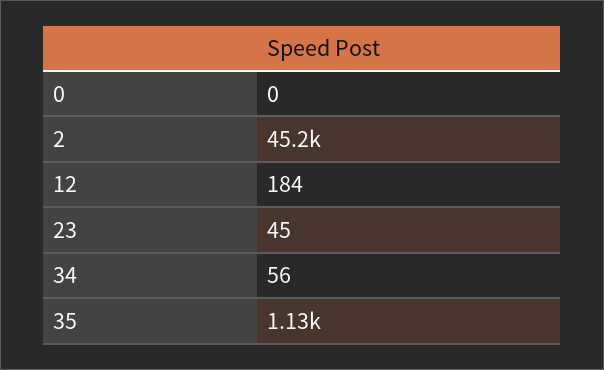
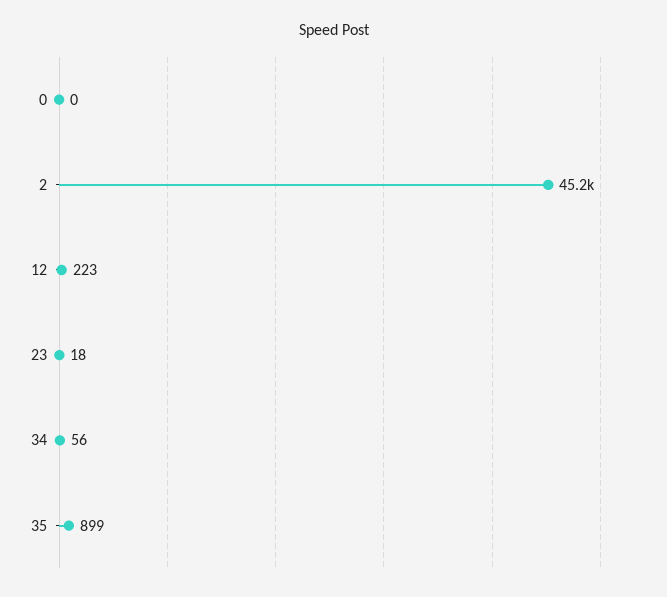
12: 184 -> 223
23: 45 -> 18
35: 1130 -> 899

